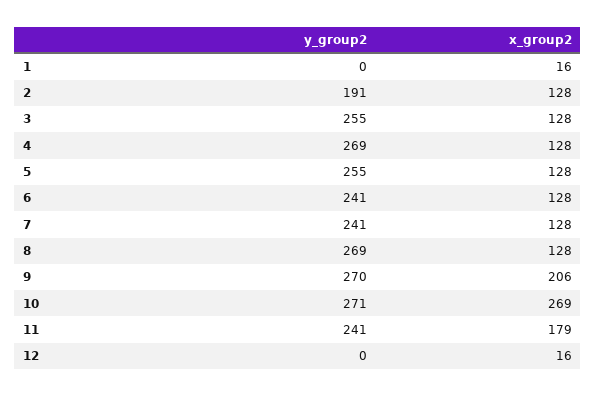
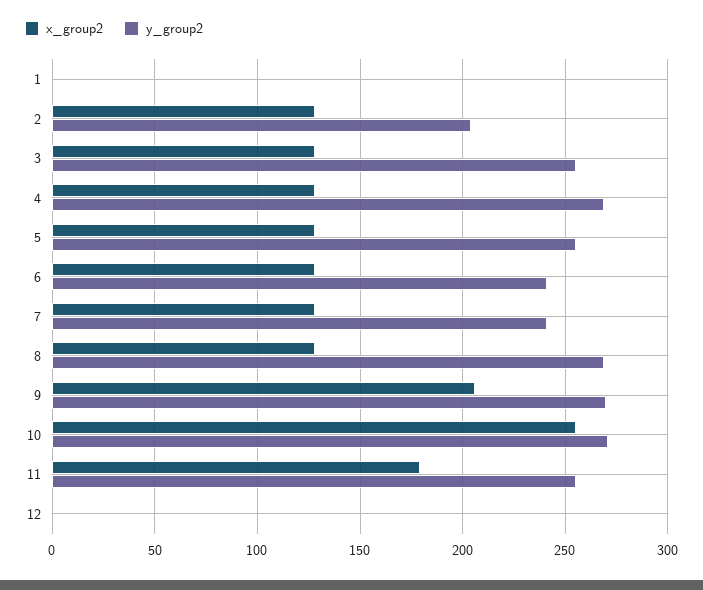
x_group2, 1: 16 -> 0
y_group2, 2: 191 -> 205
x_group2, 10: 269 -> 255
y_group2, 11: 241 -> 255
x_group2, 12: 16 -> 0

